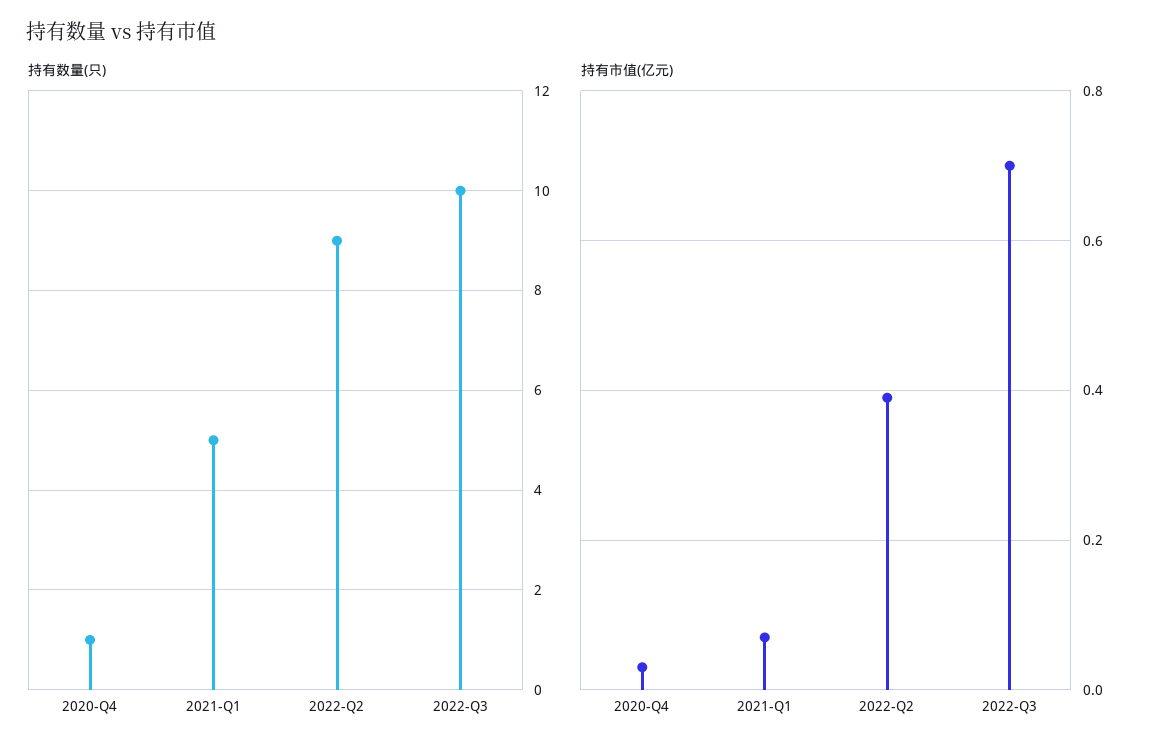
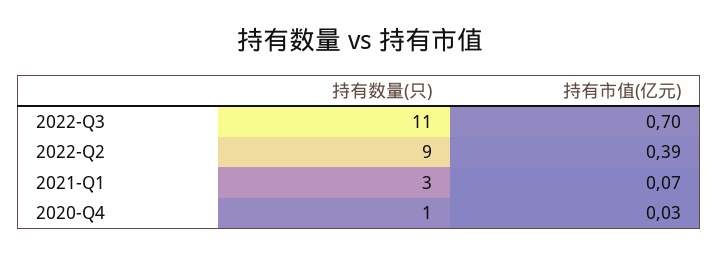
持有数量(只), 2021-Q1: 5 -> 3
持有数量(只), 2022-Q3: 10 -> 11

